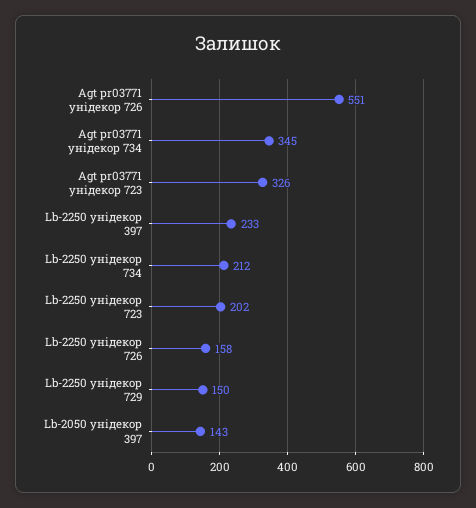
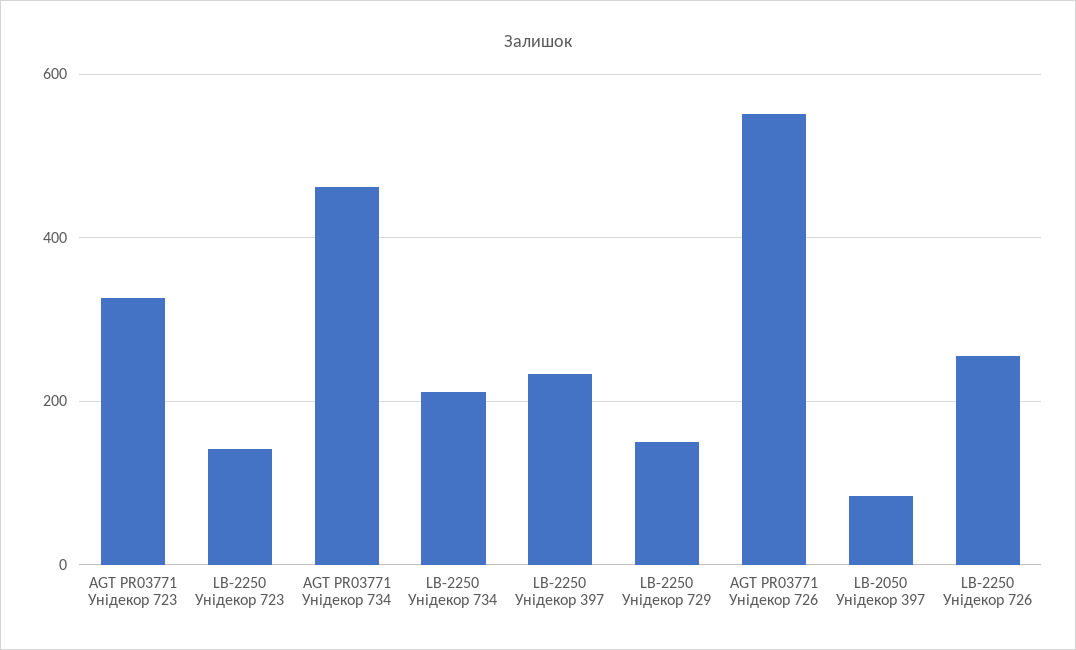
Agt pr03771 унідекор 734: 345 -> 460
Lb-2250 унідекор 723: 202 -> 140
Lb-2250 унідекор 726: 158 -> 260
Lb-2050 унідекор 397: 143 -> 80

